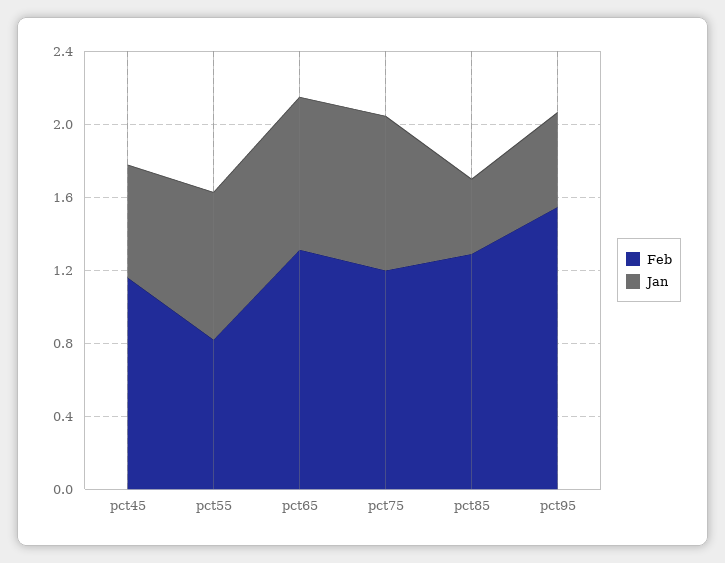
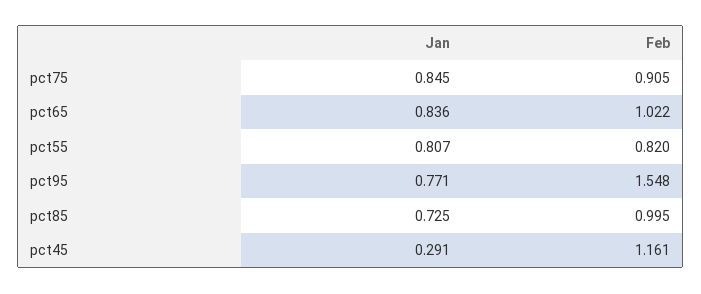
Jan, pct45: 0.6 -> 0.291
Feb, pct65: 1.3 -> 1.022
Feb, pct75: 1.2 -> 0.905
Feb, pct85: 1.3 -> 0.995
Jan, pct85: 0.4 -> 0.725
Jan, pct95: 0.5 -> 0.771

